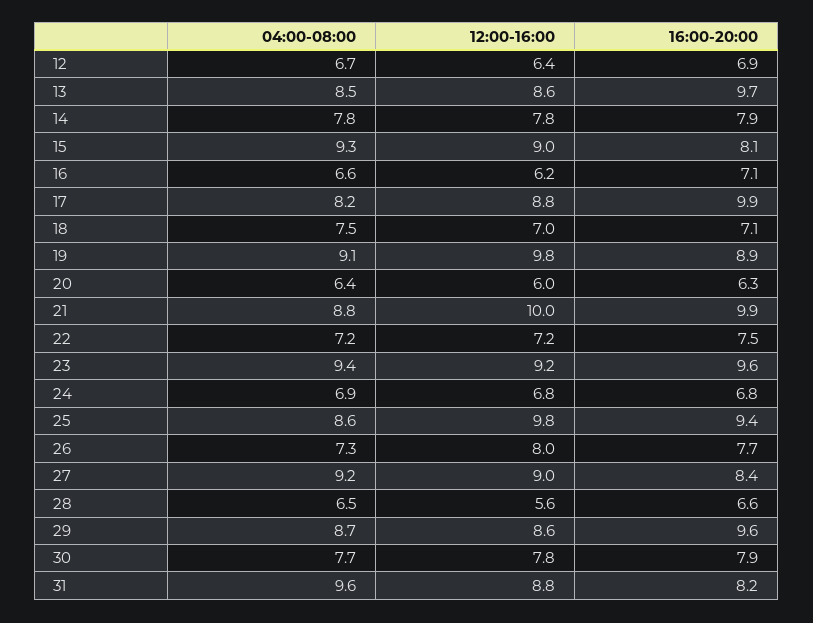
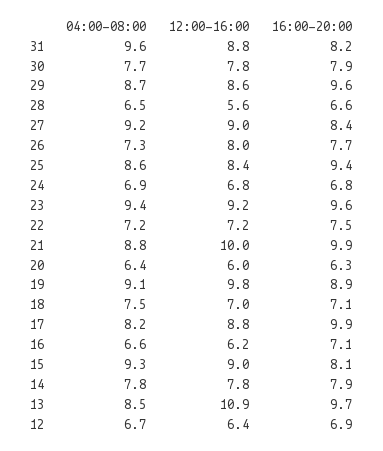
12:00-16:00, 13: 8.6 -> 10.9
12:00-16:00, 25: 9.8 -> 8.4

